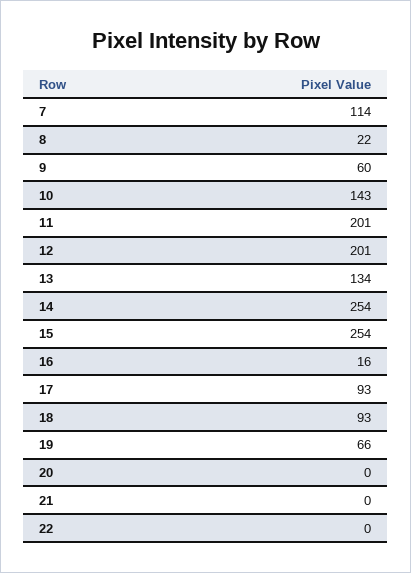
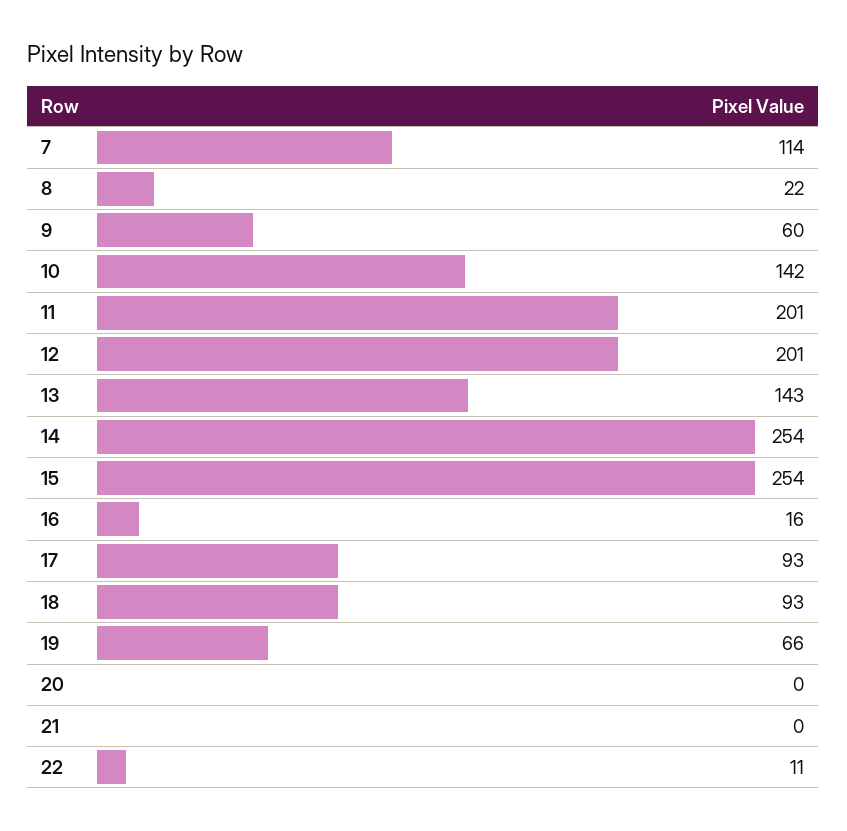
10: 143 -> 142
13: 134 -> 143
22: 0 -> 11

